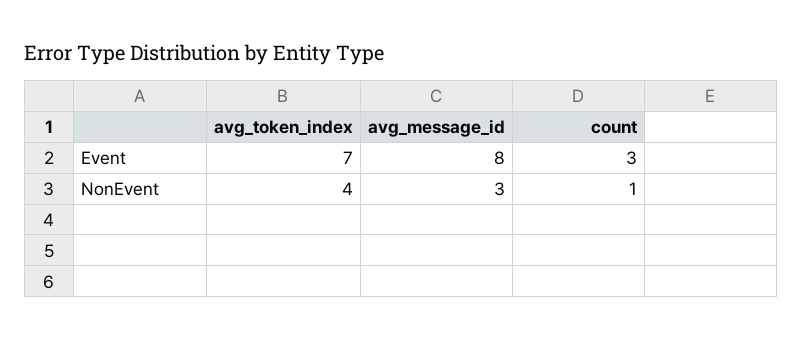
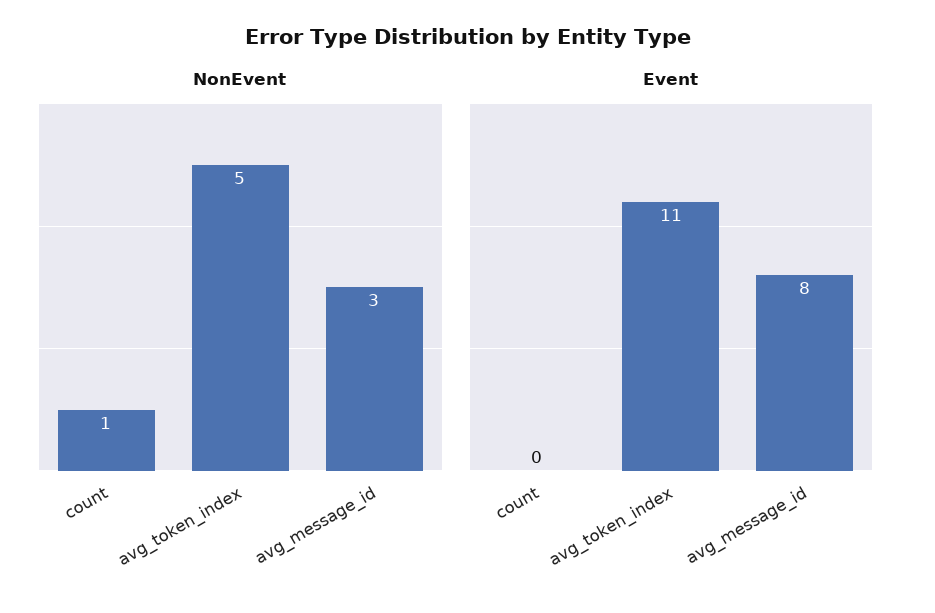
Event, avg_token_index: 7 -> 11
Event, count: 3 -> 0
NonEvent, avg_token_index: 4 -> 5

